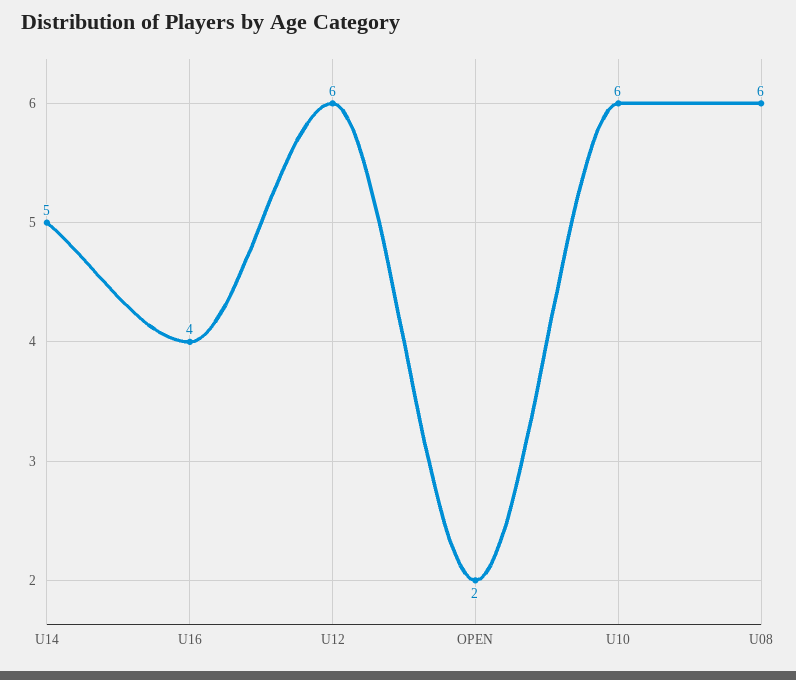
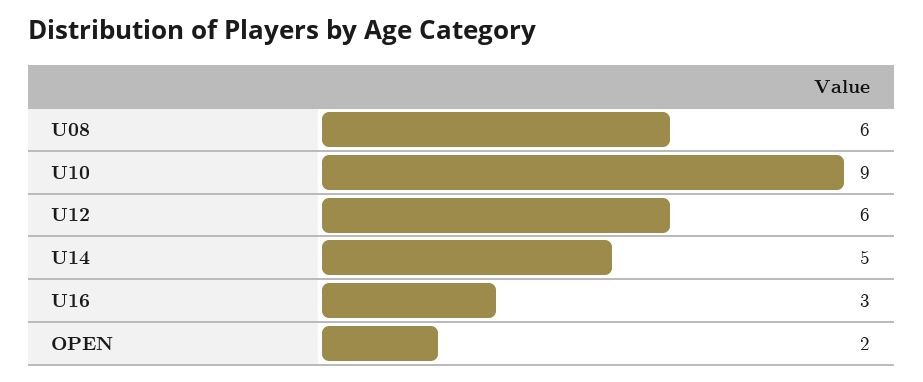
U16: 4 -> 3
U10: 6 -> 9

